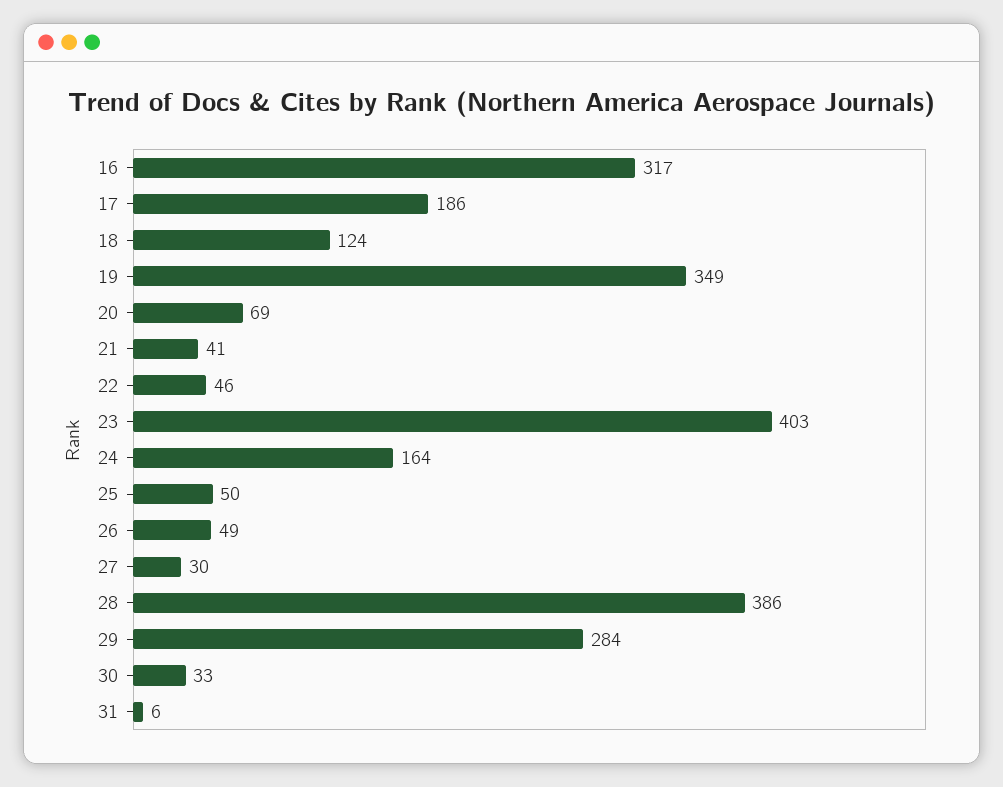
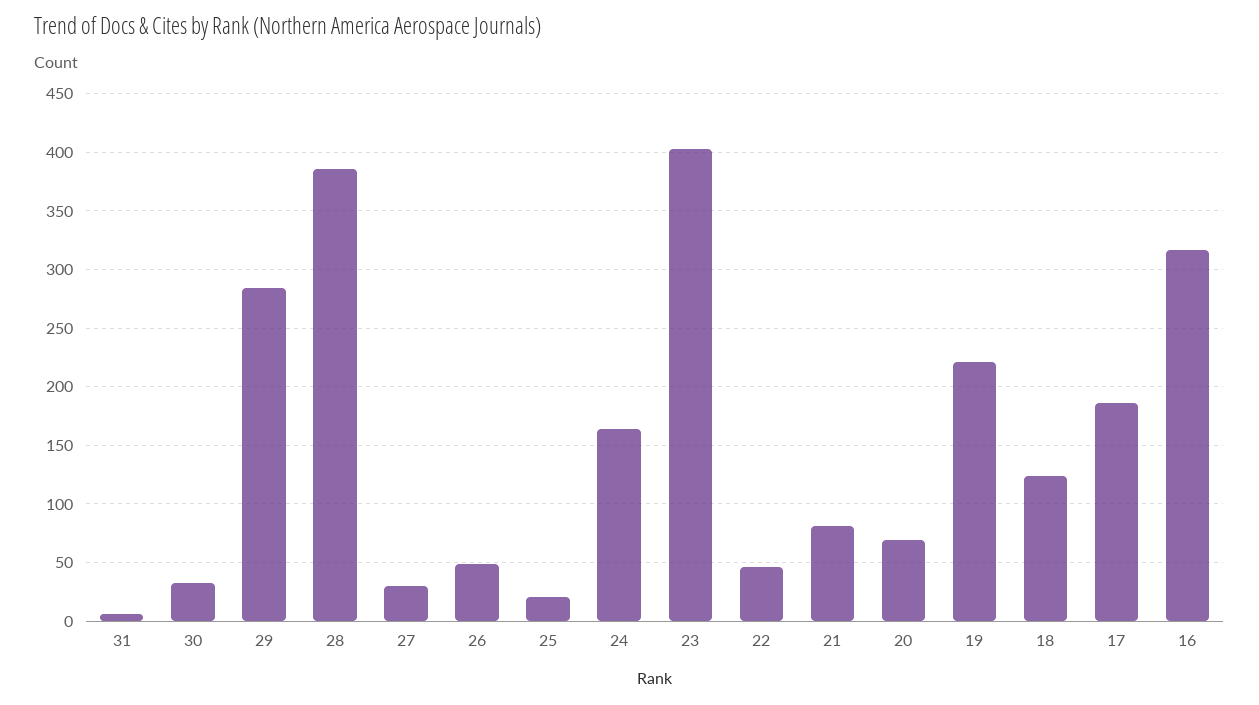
19: 349 -> 220
21: 41 -> 80
25: 50 -> 20

